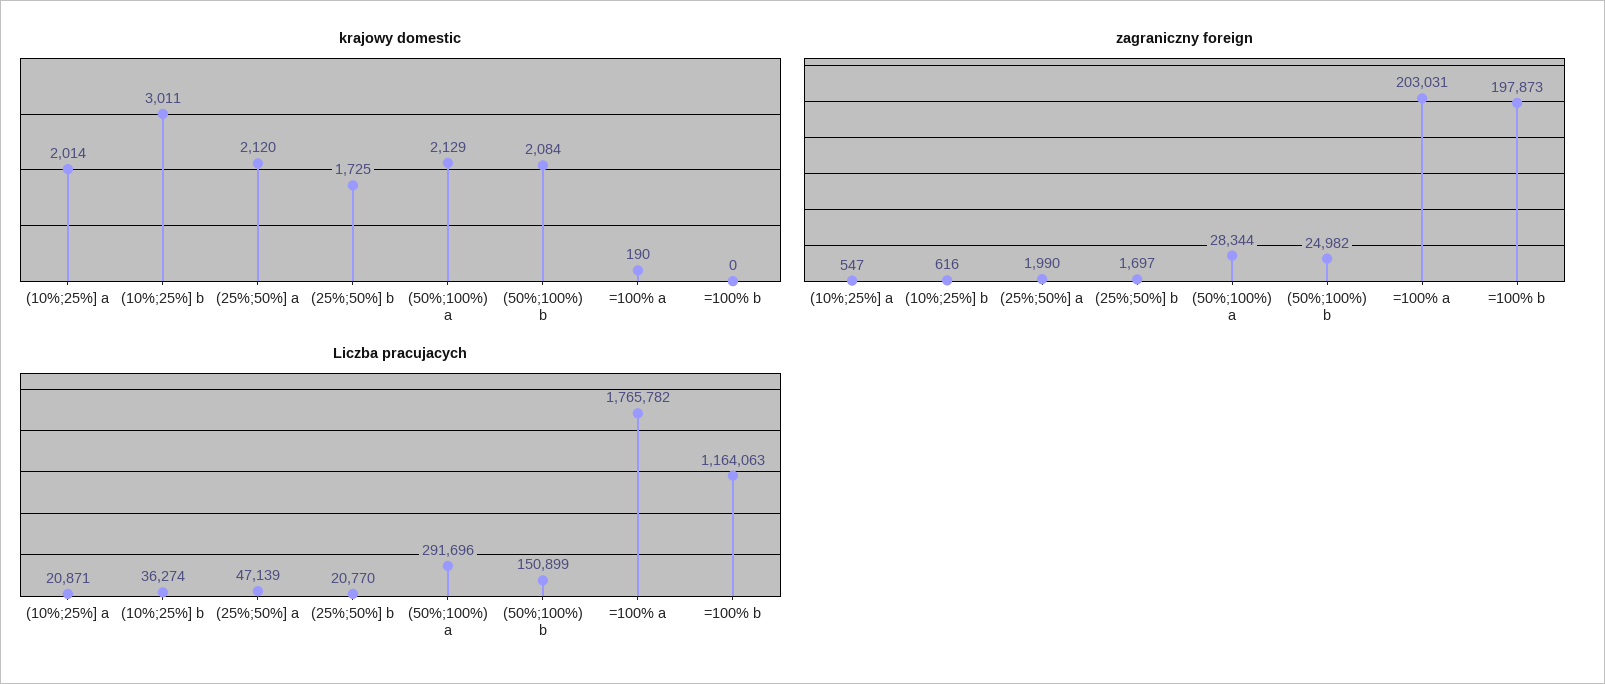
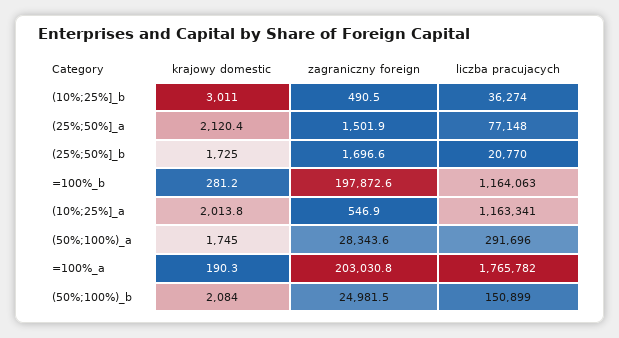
krajowy domestic, (50%;100%) a: 2129 -> 1745
krajowy domestic, =100% b: 0 -> 281.2
zagraniczny foreign, (10%;25%] b: 616 -> 490.5
zagraniczny foreign, (25%;50%] a: 1990 -> 1501.9
Liczba pracujacych, (10%;25%] a: 20871 -> 1163341
Liczba pracujacych, (25%;50%] a: 47139 -> 77148

